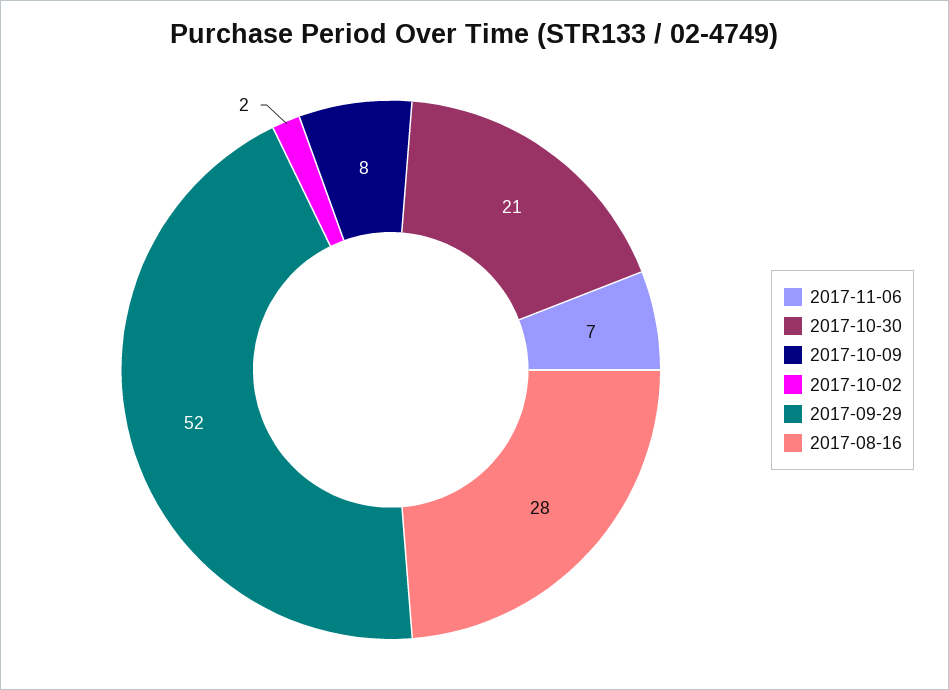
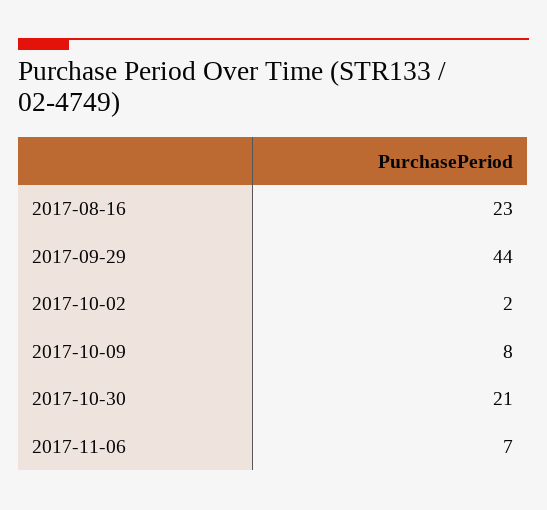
2017-09-29: 52 -> 44
2017-08-16: 28 -> 23

